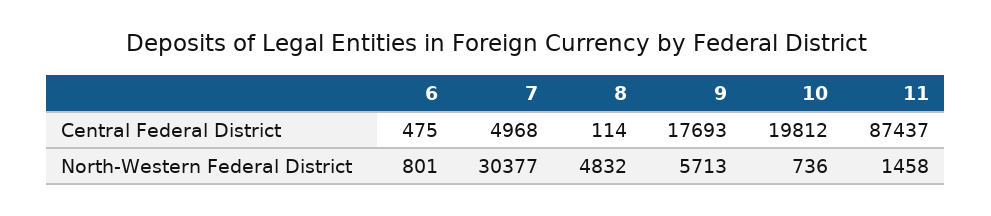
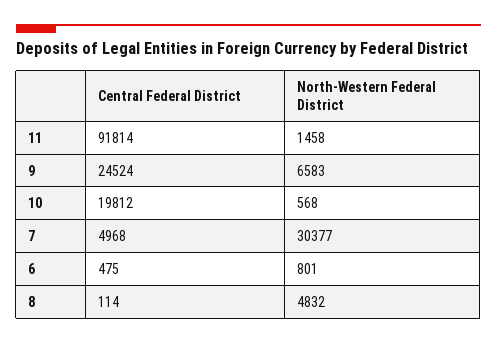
9, Central Federal District: 17693 -> 24524
11, Central Federal District: 87437 -> 91814
9, North-Western Federal District: 5713 -> 6583
10, North-Western Federal District: 736 -> 568

